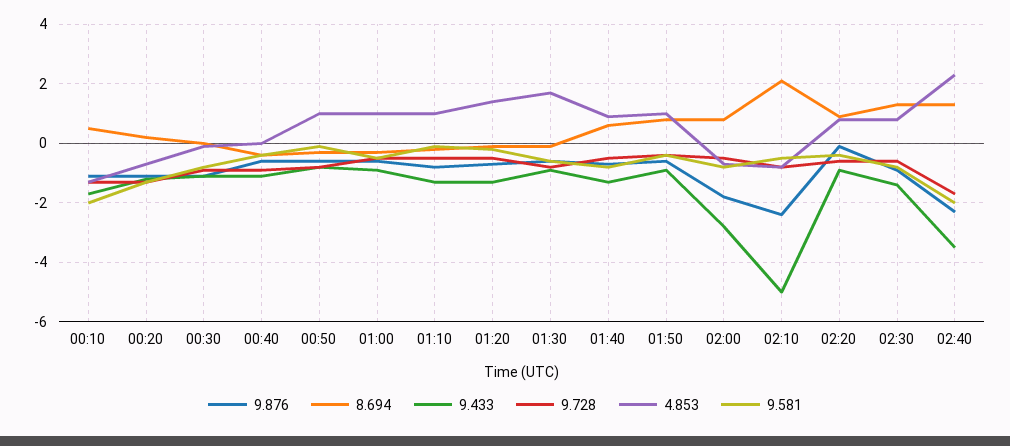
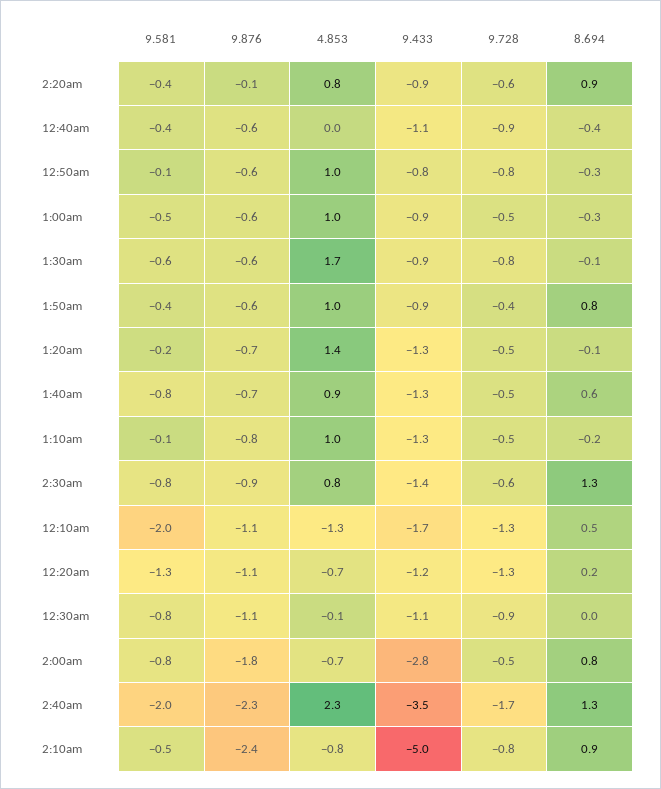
8.694, 02:10: 2 -> 0.9

